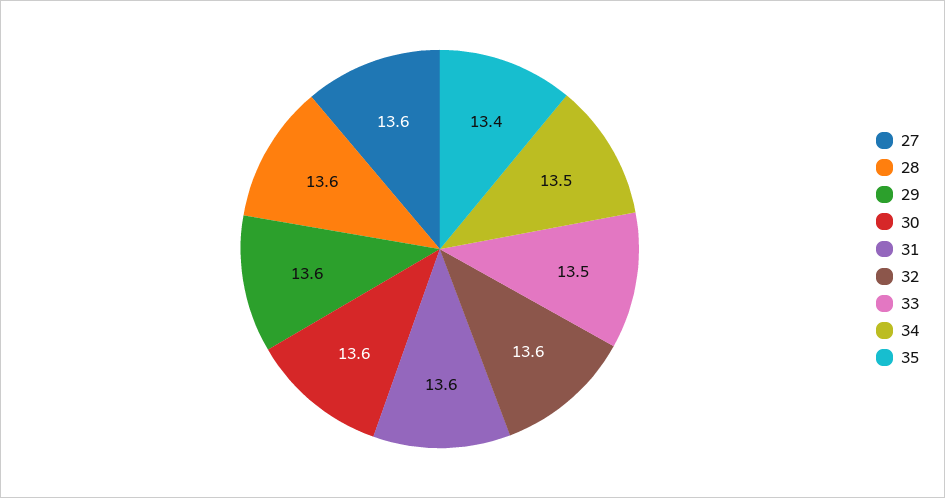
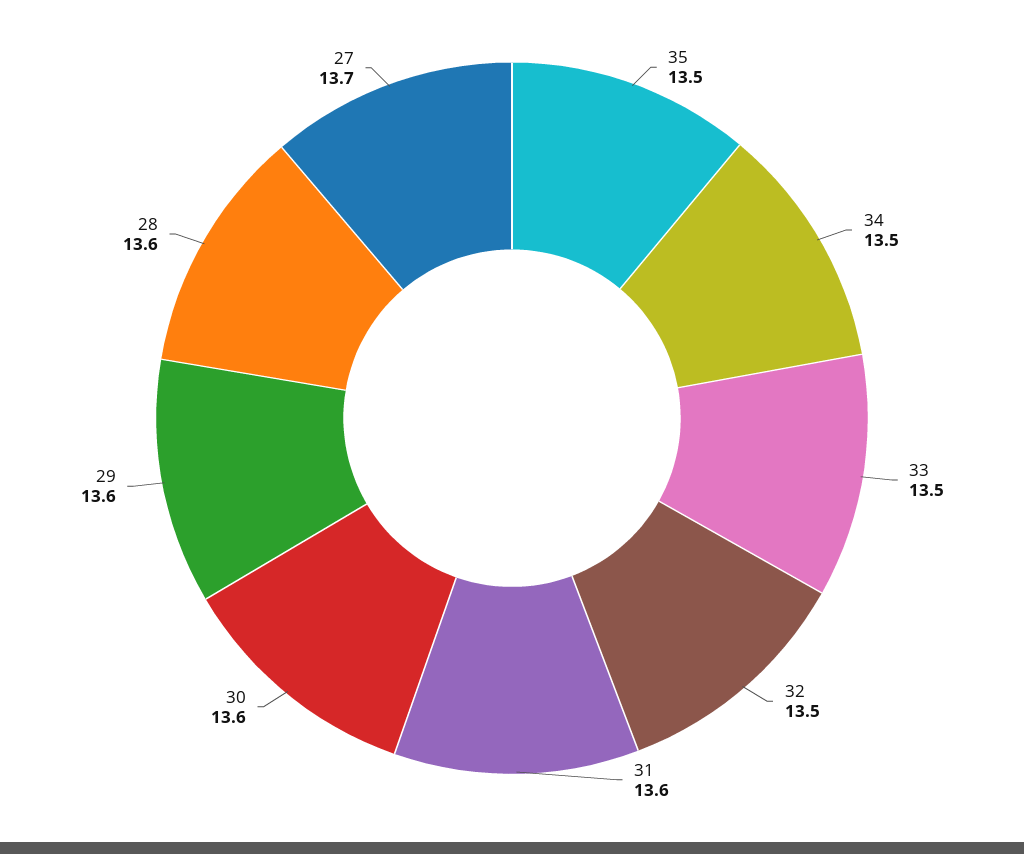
27: 13.6 -> 13.7
32: 13.6 -> 13.5
35: 13.4 -> 13.5

